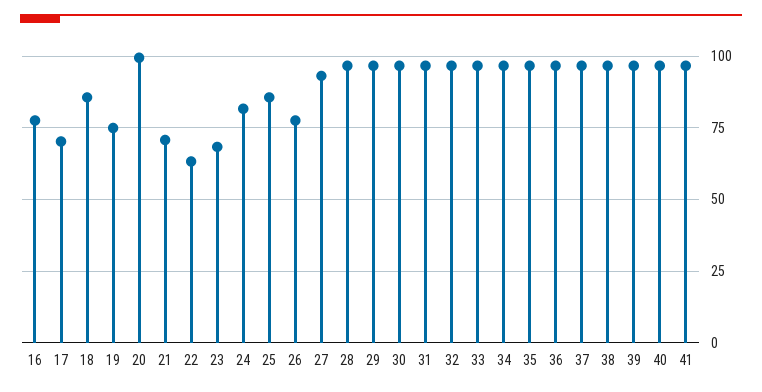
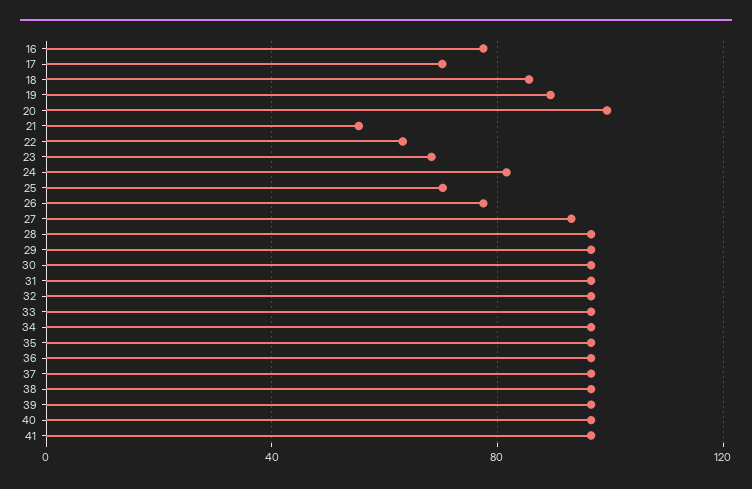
19: 75 -> 90
21: 70 -> 55
25: 85 -> 70

